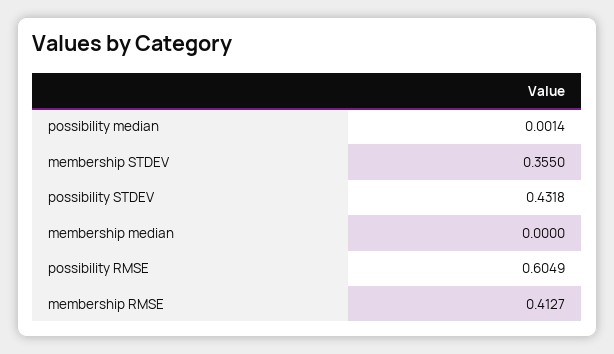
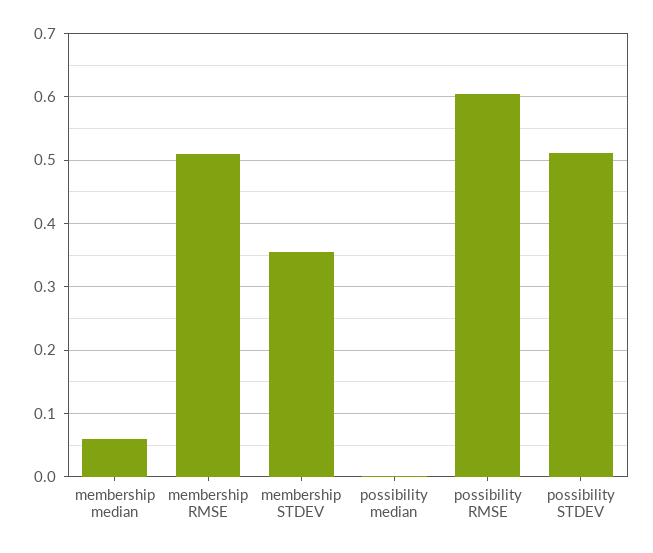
possibility STDEV: 0.4318 -> 0.51
membership median: 0 -> 0.06
membership RMSE: 0.4127 -> 0.51

